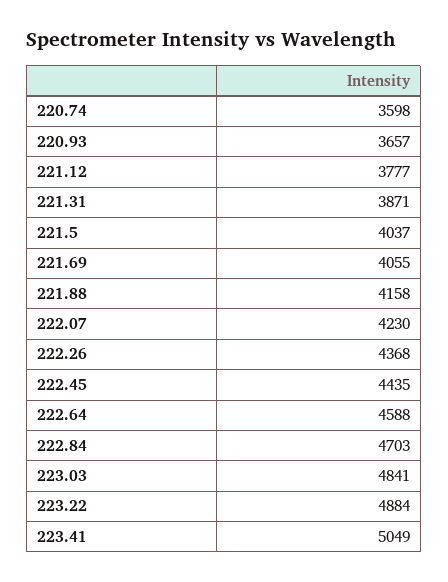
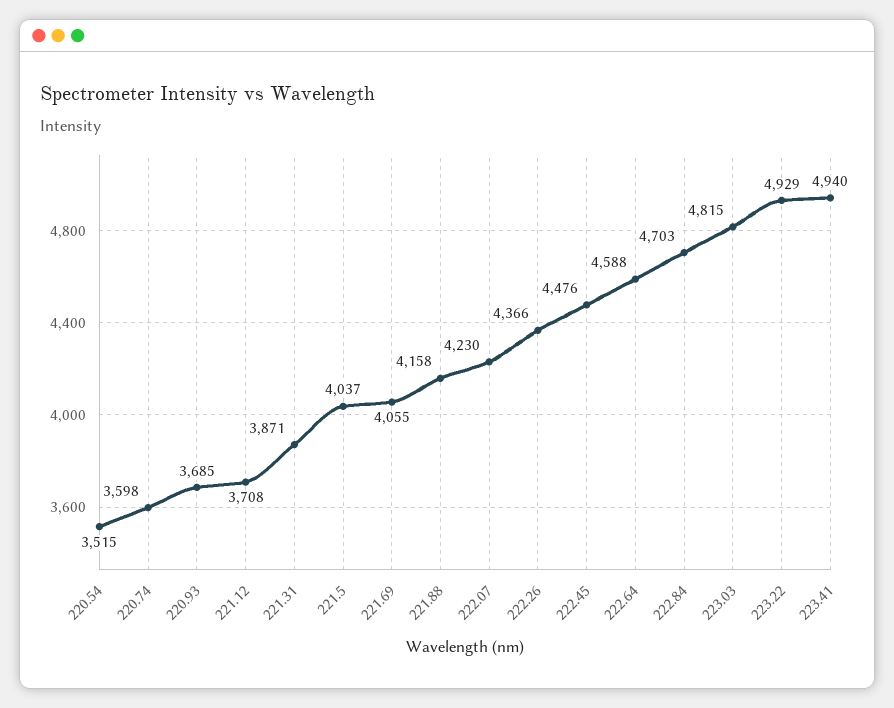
220.93: 3657 -> 3685
221.12: 3777 -> 3708
222.26: 4368 -> 4366
222.45: 4435 -> 4476
223.03: 4841 -> 4815
223.22: 4884 -> 4929
223.41: 5049 -> 4940
220.54: none -> 3515

